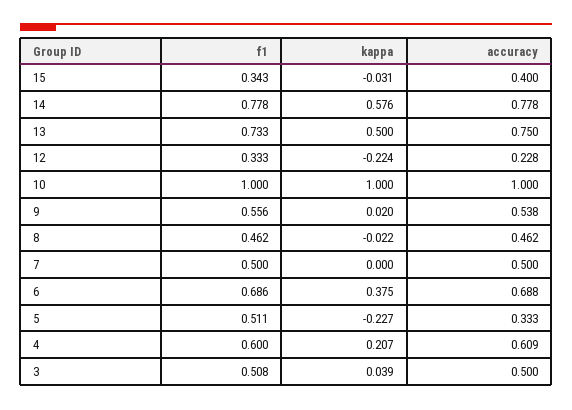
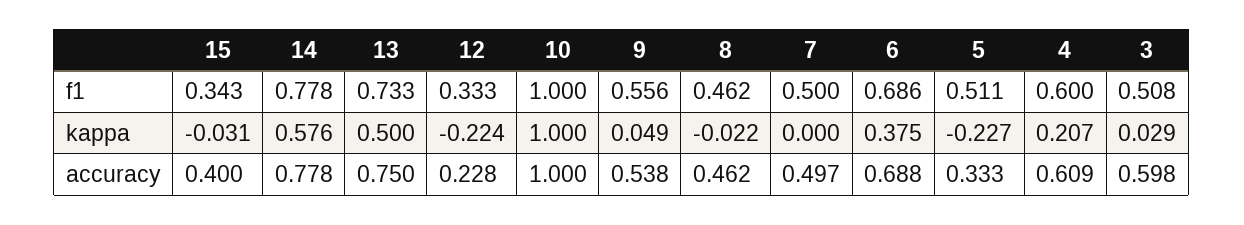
kappa, 9: 0.02 -> 0.049
accuracy, 7: 0.5 -> 0.497
kappa, 3: 0.039 -> 0.029
accuracy, 3: 0.5 -> 0.598

